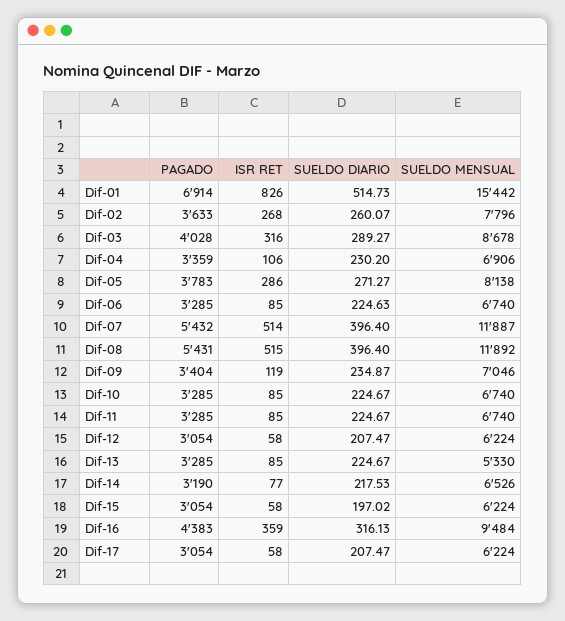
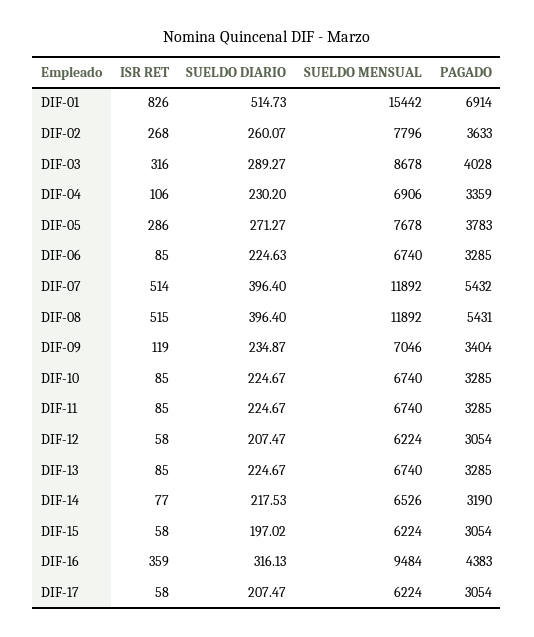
SUELDO MENSUAL, Dif-05: 8138 -> 7678
SUELDO MENSUAL, Dif-07: 11887 -> 11892
SUELDO MENSUAL, Dif-13: 5330 -> 6740

